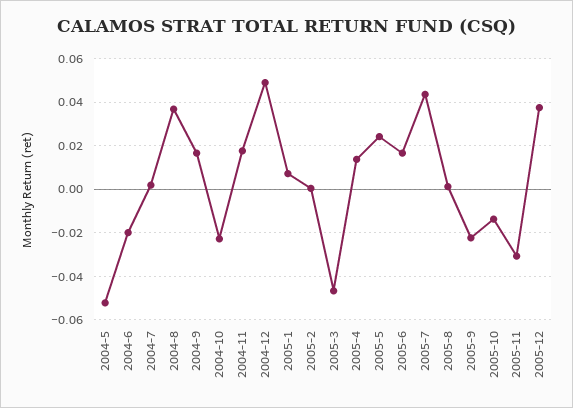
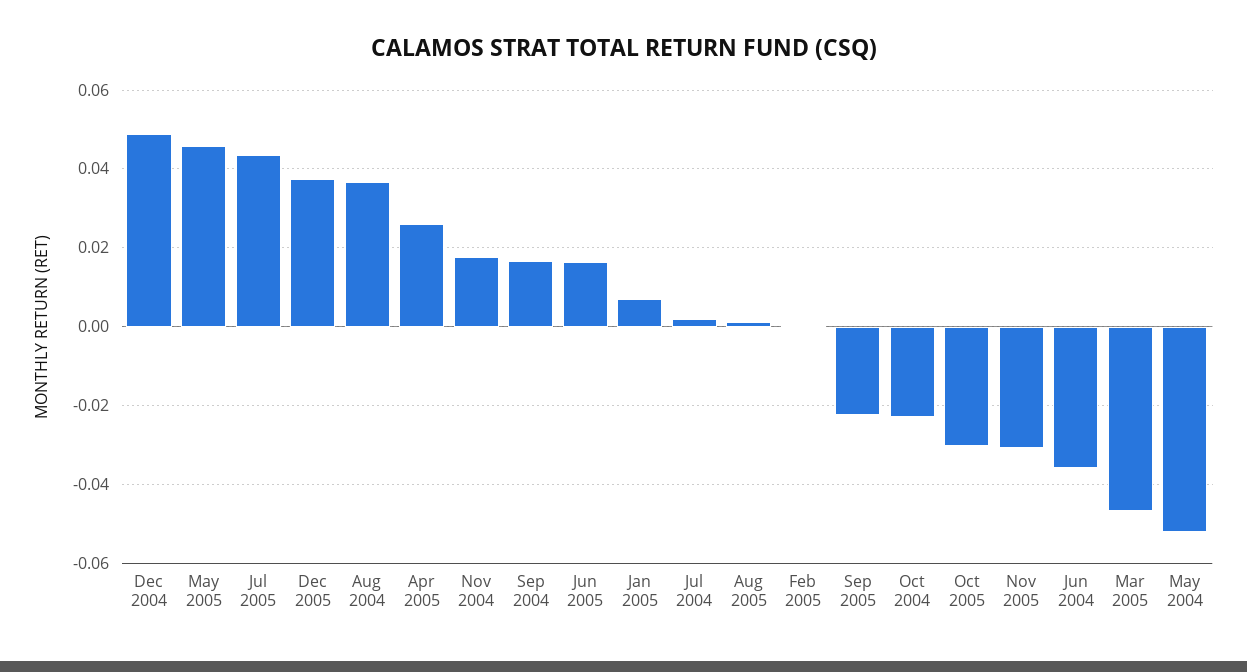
2004-6: -0.02 -> -0.036
2005-4: 0.015 -> 0.026
2005-5: 0.025 -> 0.046
2005-10: -0.015 -> -0.03

